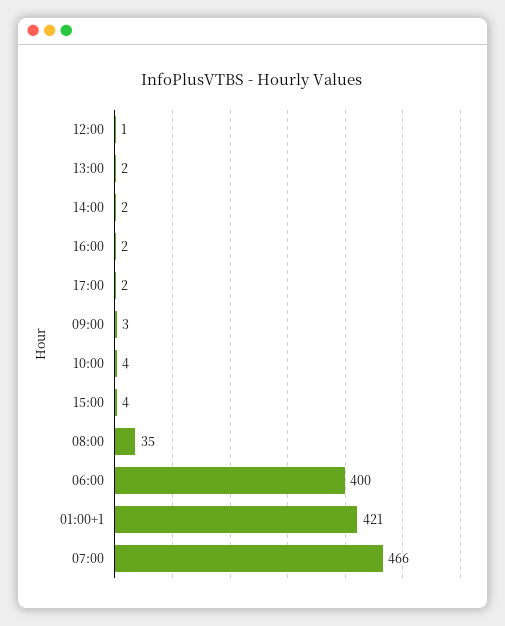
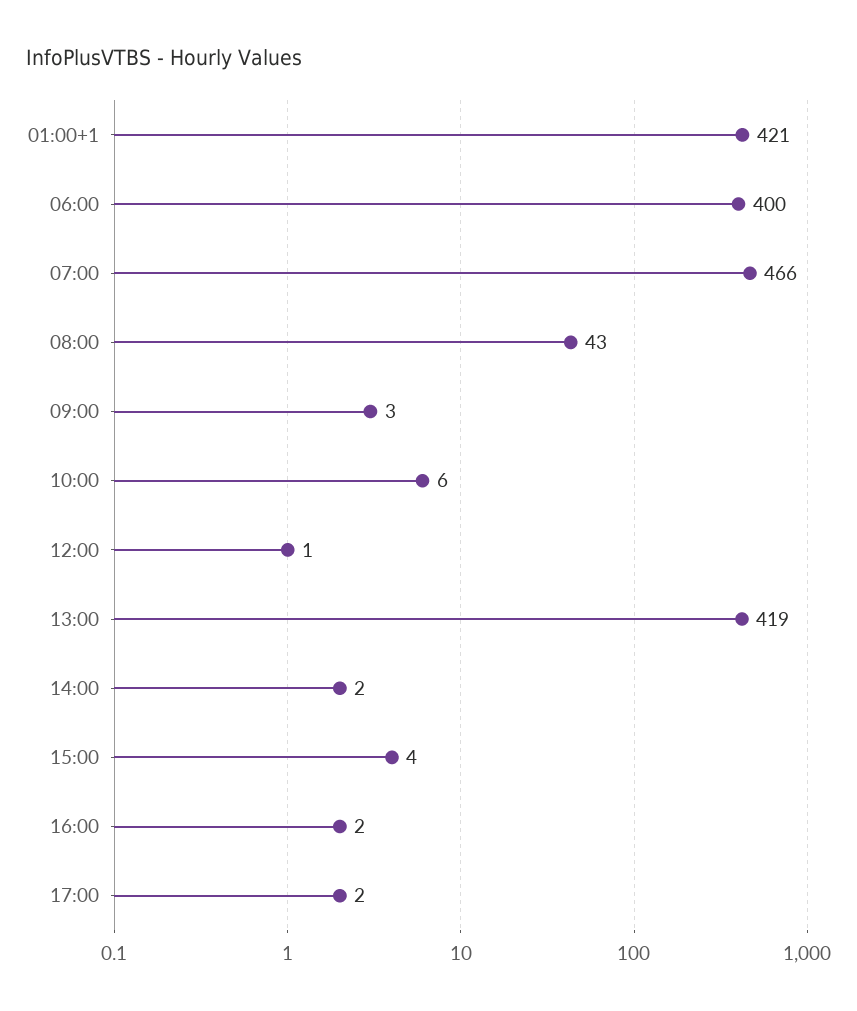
13:00: 2 -> 419
10:00: 4 -> 6
08:00: 35 -> 43

